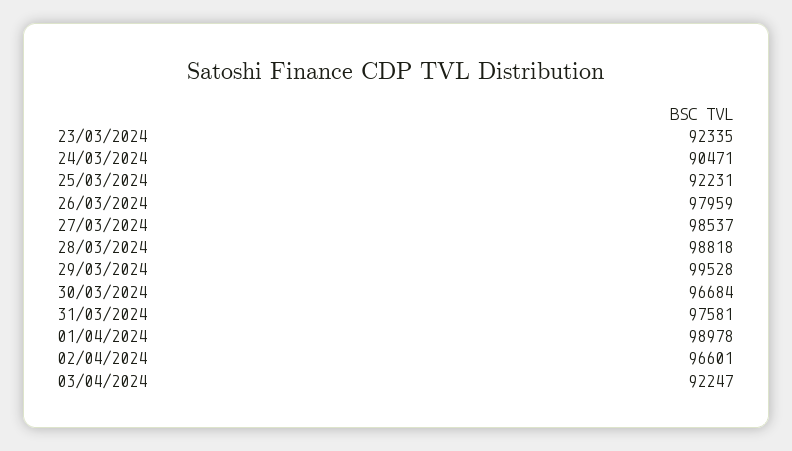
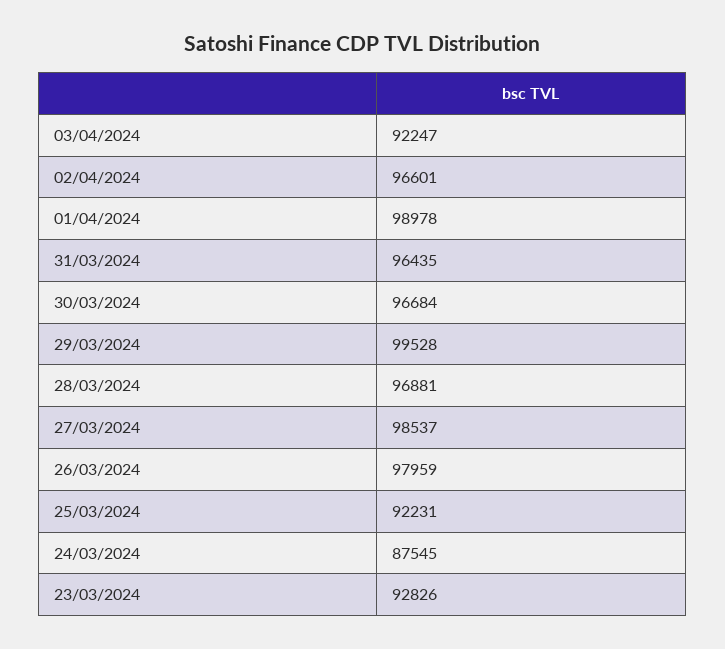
23/03/2024: 92335 -> 92826
24/03/2024: 90471 -> 87545
28/03/2024: 98818 -> 96881
31/03/2024: 97581 -> 96435

